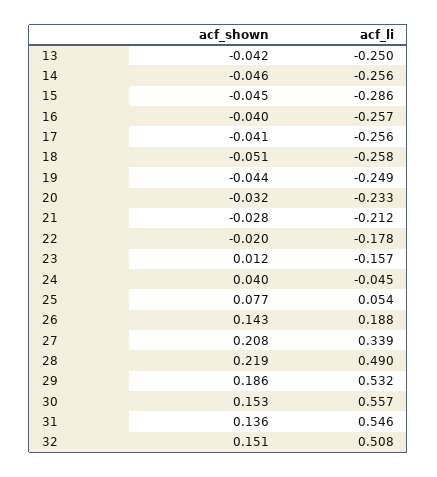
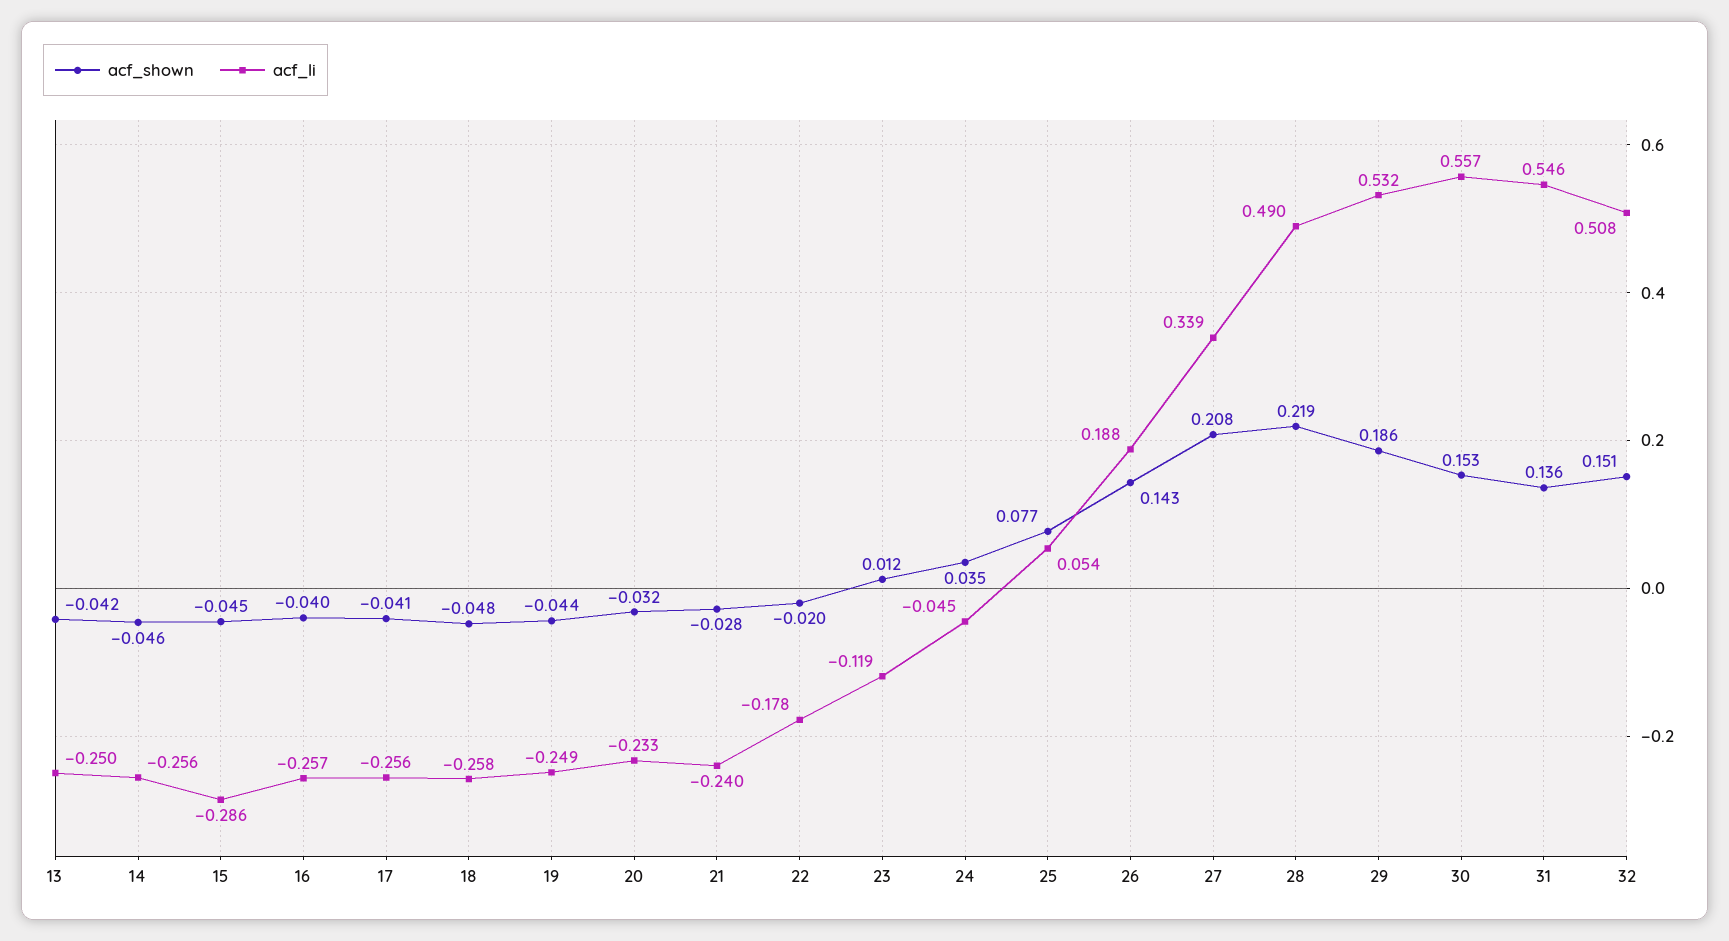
acf_shown, 18: -0.051 -> -0.048
acf_li, 21: -0.212 -> -0.24
acf_li, 23: -0.157 -> -0.119
acf_shown, 24: 0.04 -> 0.035

